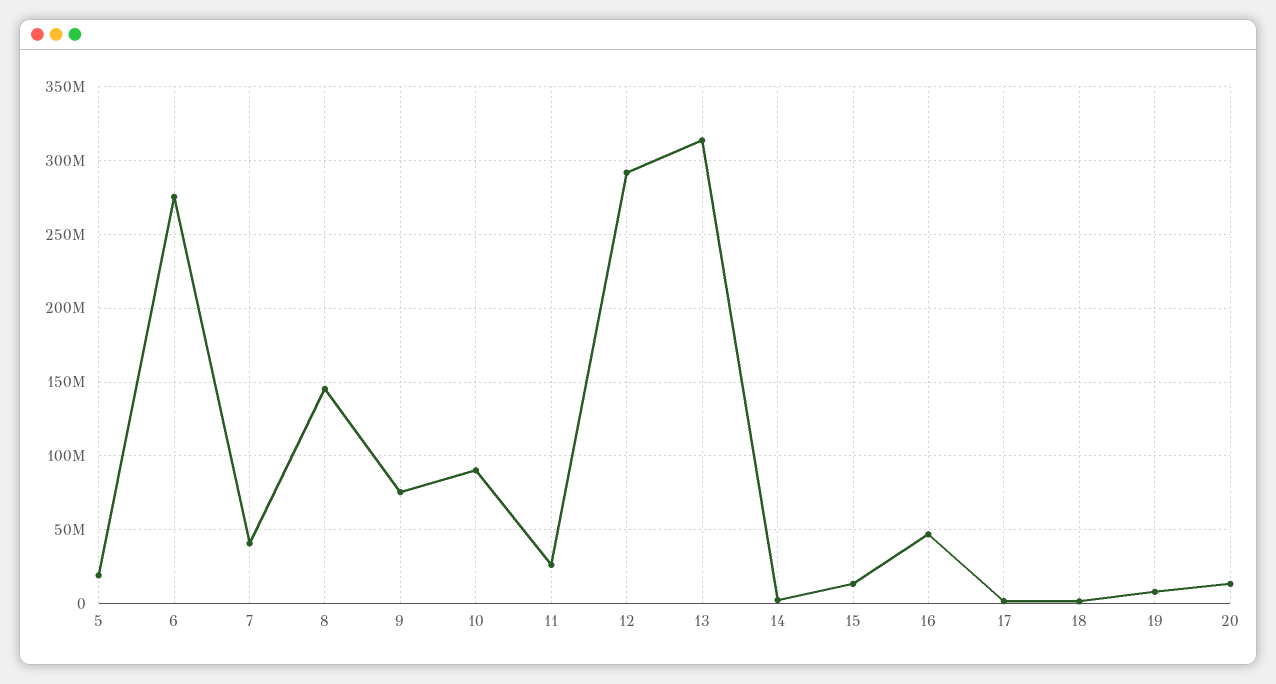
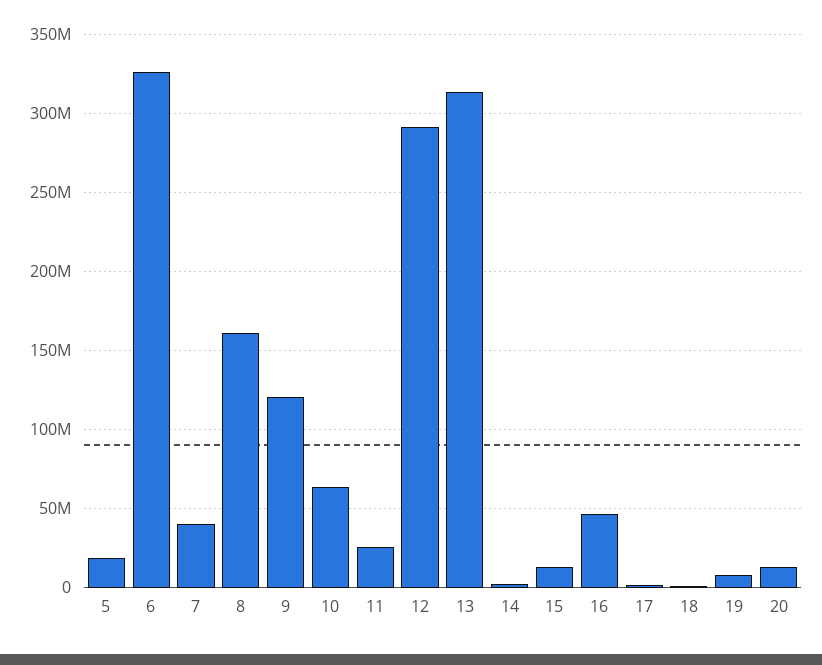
6: 275000000 -> 325000000
8: 145000000 -> 160000000
9: 75000000 -> 120000000
10: 90000000 -> 65000000

